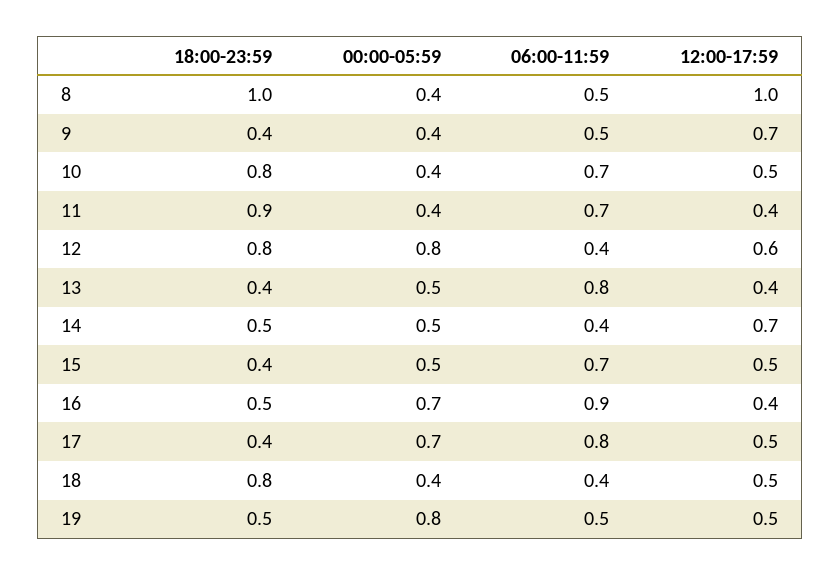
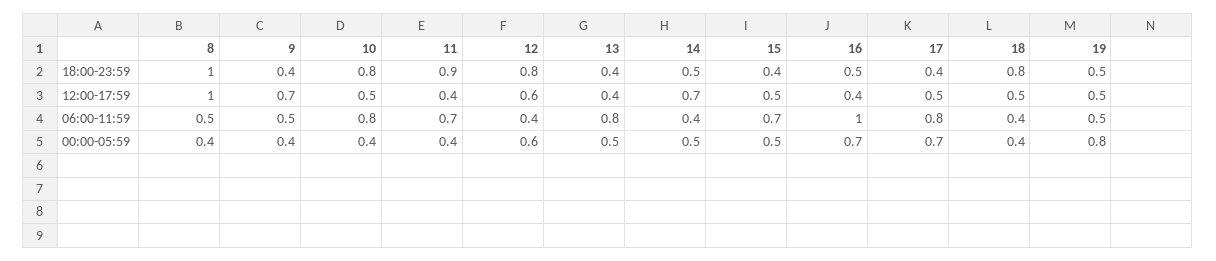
06:00-11:59, 10: 0.7 -> 0.8
00:00-05:59, 12: 0.8 -> 0.6
06:00-11:59, 16: 0.9 -> 1

